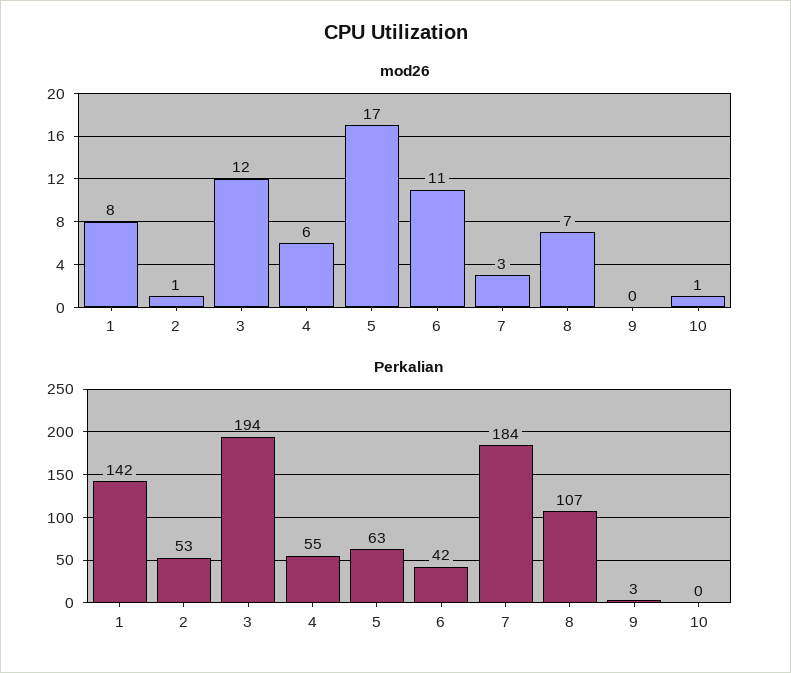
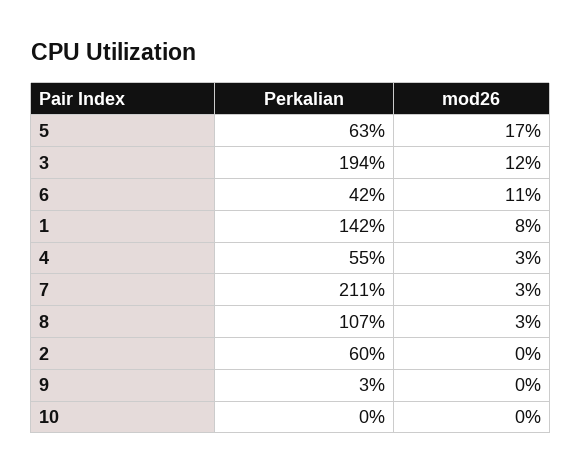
mod26, 2: 1 -> 0
mod26, 4: 6 -> 3
mod26, 8: 7 -> 3
mod26, 10: 1 -> 0
Perkalian, 2: 53 -> 60
Perkalian, 7: 184 -> 211

